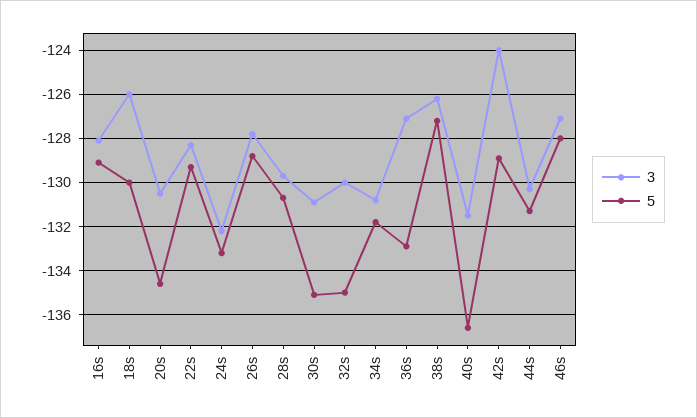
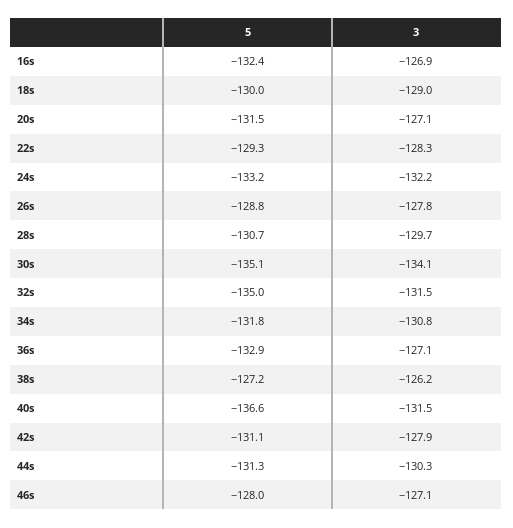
3, 16s: -128 -> -126.9
5, 16s: -129 -> -132.4
3, 18s: -126 -> -129
3, 20s: -130.5 -> -127.1
5, 20s: -134.5 -> -131.5
3, 30s: -131 -> -134.1
3, 32s: -130 -> -131.5
3, 42s: -124 -> -127.9
5, 42s: -129 -> -131.1

